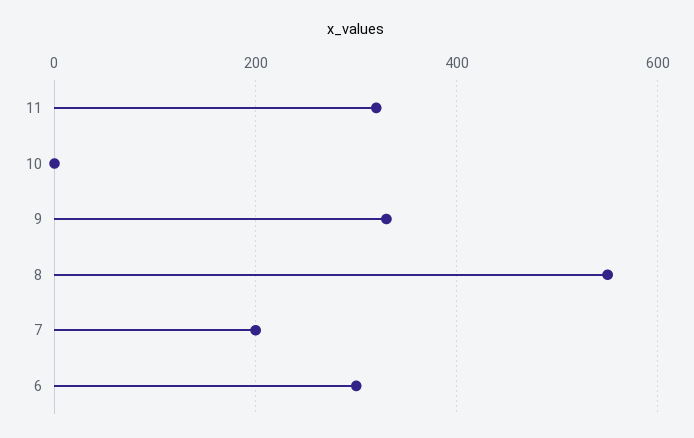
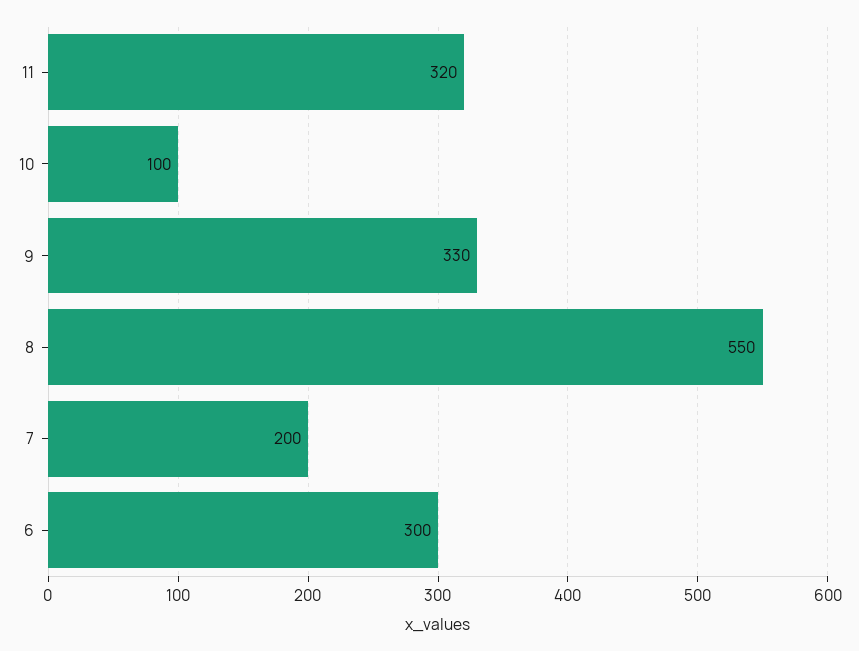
10: 0 -> 100

